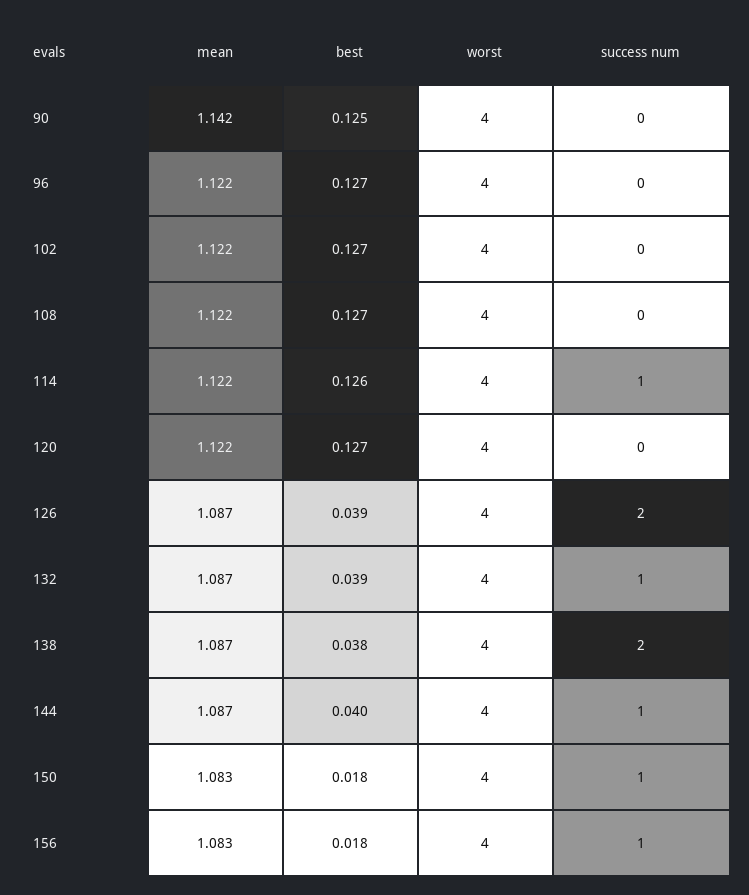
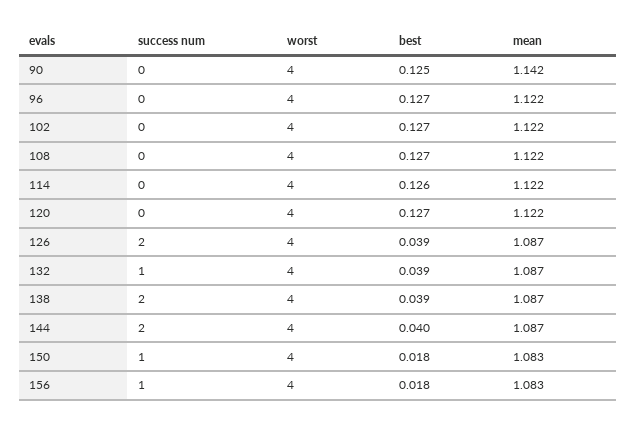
success num, 114: 1 -> 0
best, 138: 0.038 -> 0.039
success num, 144: 1 -> 2

